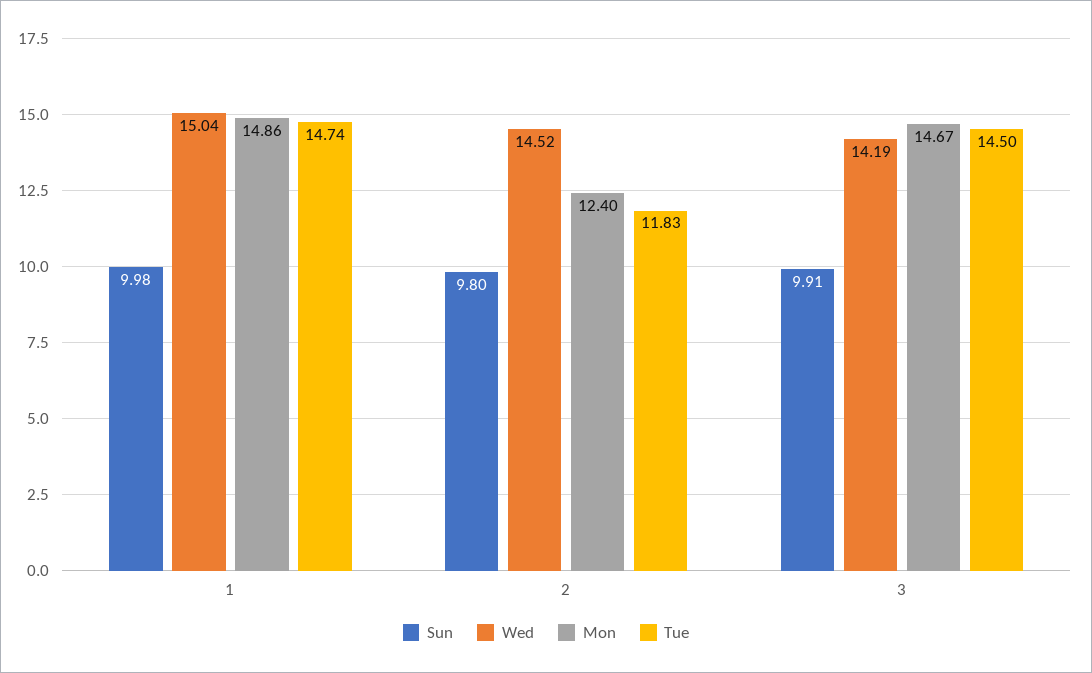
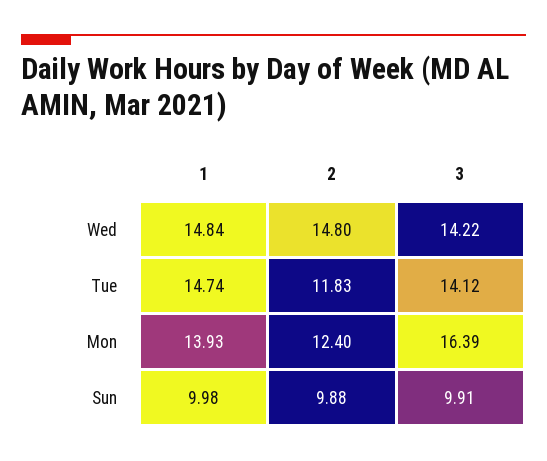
Wed, 1: 15.04 -> 14.84
Mon, 1: 14.86 -> 13.93
Sun, 2: 9.8 -> 9.88
Wed, 2: 14.52 -> 14.8
Wed, 3: 14.19 -> 14.22
Mon, 3: 14.67 -> 16.39
Tue, 3: 14.5 -> 14.12

